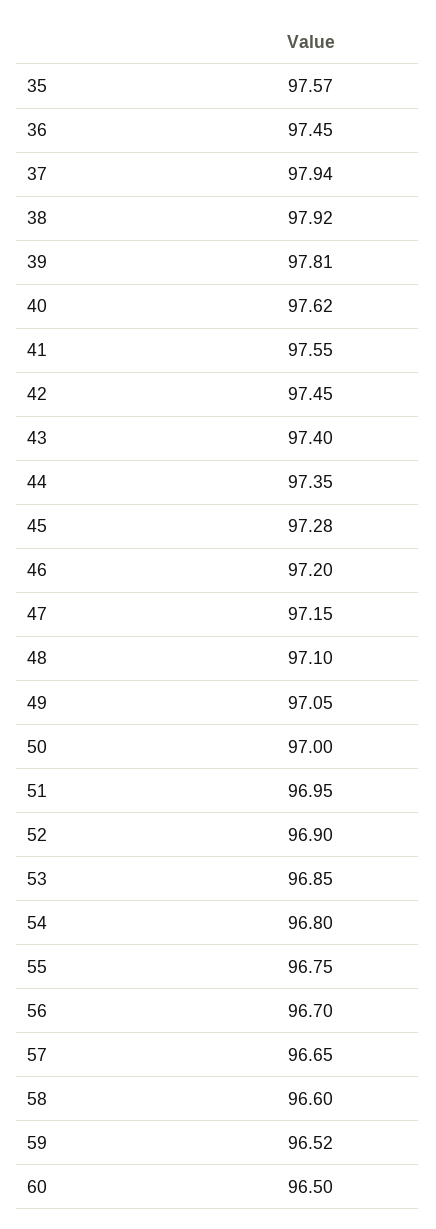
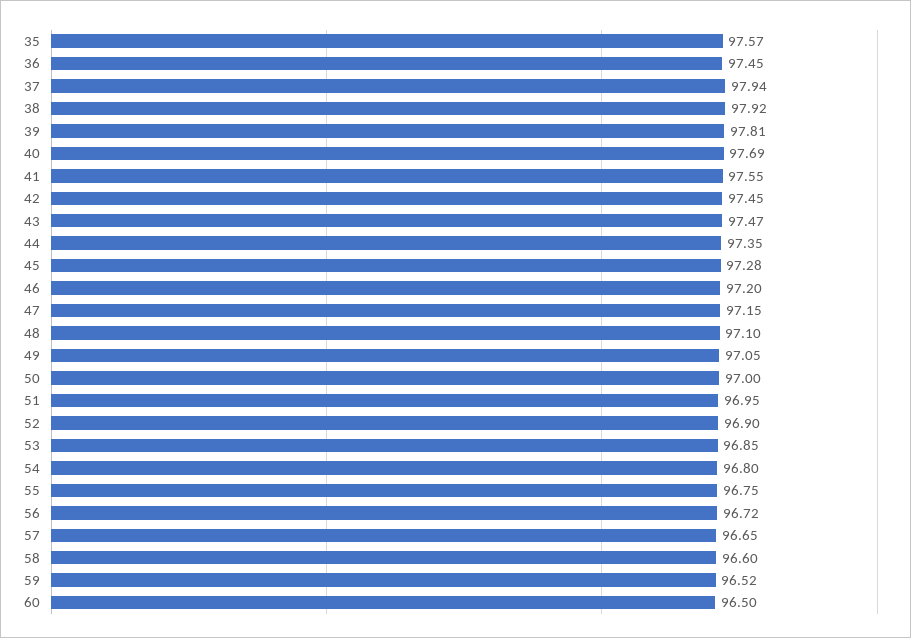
40: 97.62 -> 97.69
43: 97.4 -> 97.47
56: 96.7 -> 96.72

